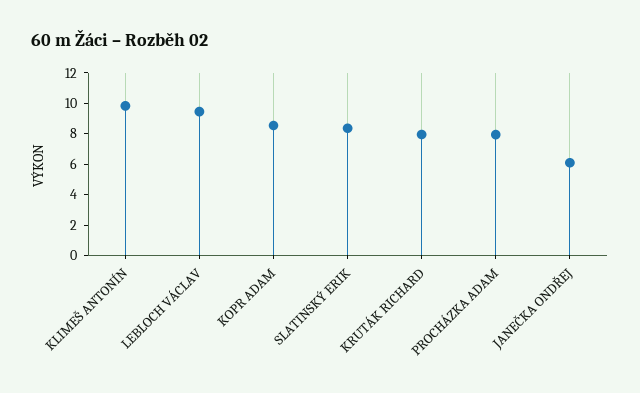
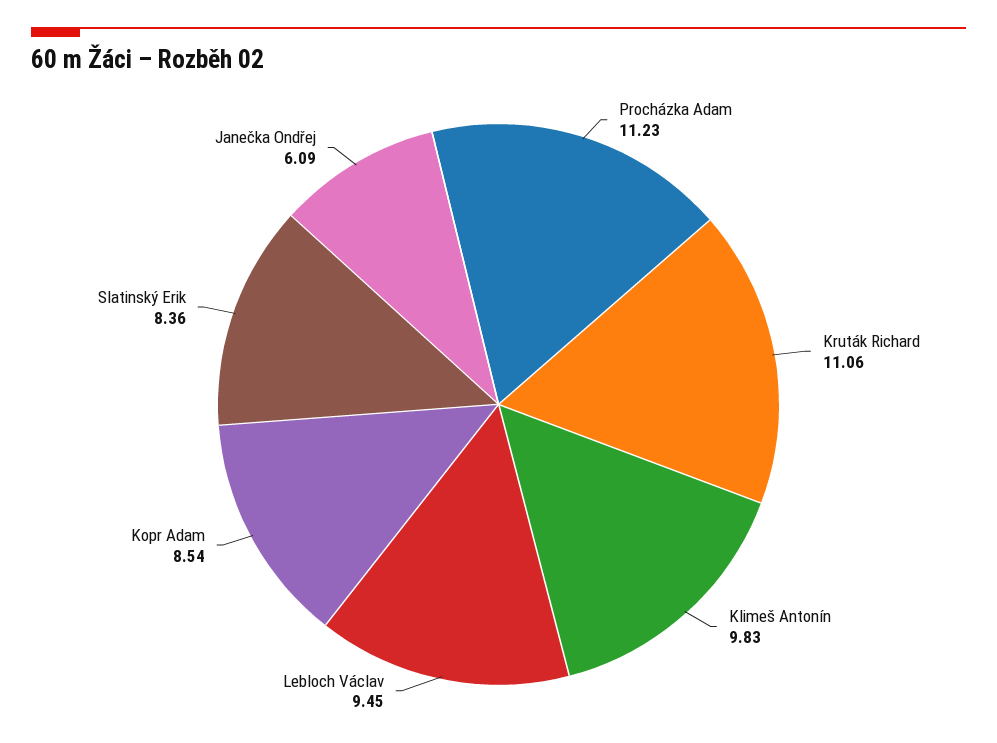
KRUTÁK RICHARD: 8 -> 11.06
PROCHÁZKA ADAM: 8 -> 11.23

